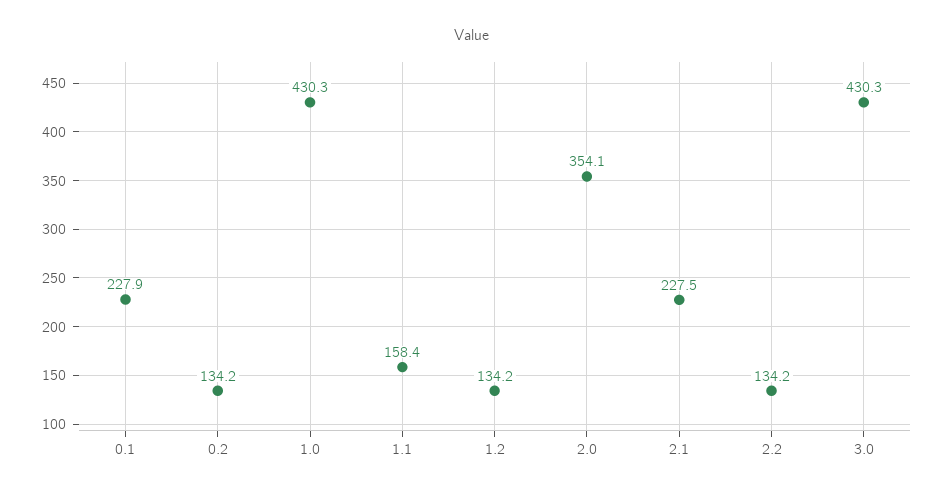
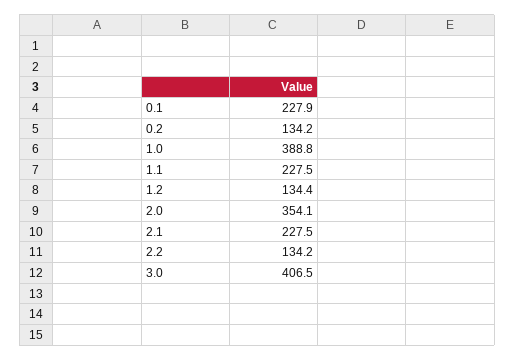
1.0: 430.3 -> 388.8
1.1: 158.4 -> 227.5
1.2: 134.2 -> 134.4
3.0: 430.3 -> 406.5

